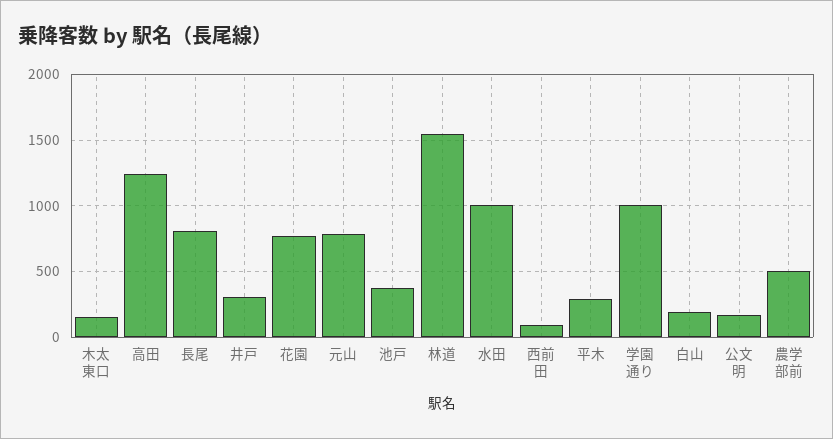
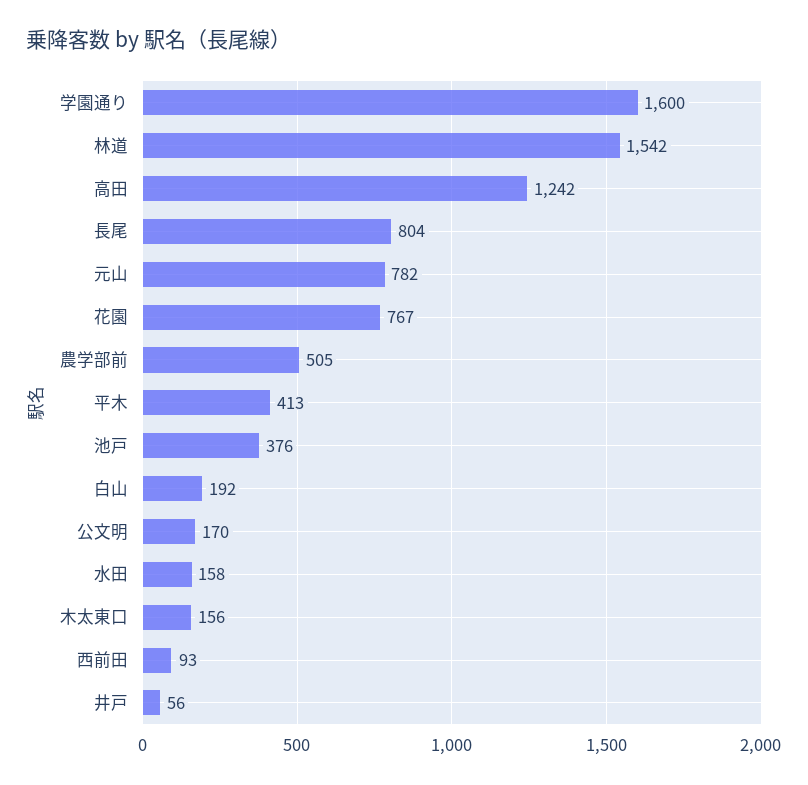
井戸: 300 -> 56
水田: 1000 -> 158
平木: 300 -> 413
学園通り: 1000 -> 1600

